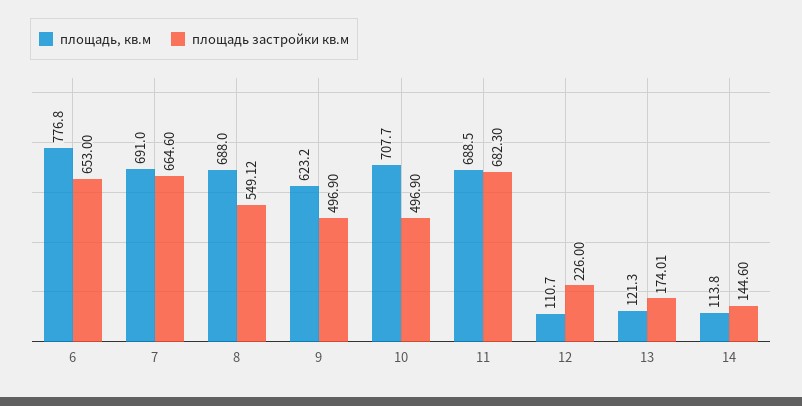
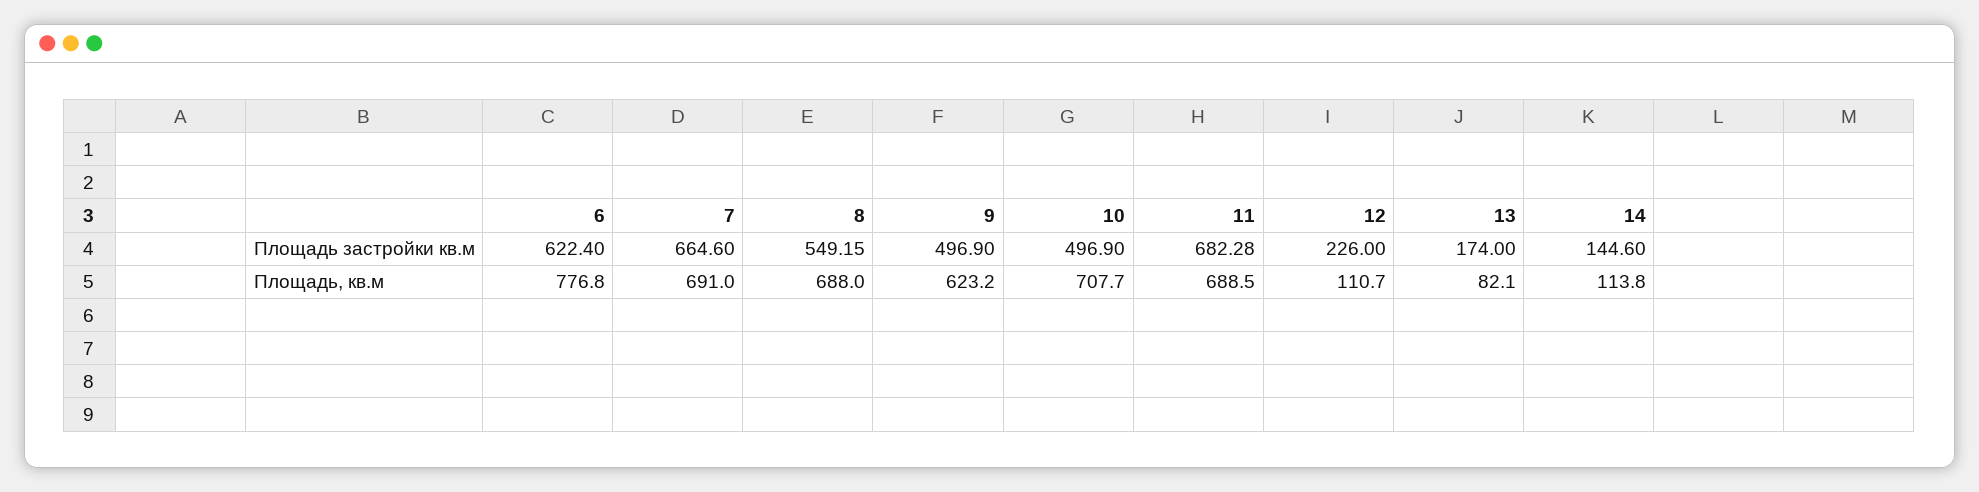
площадь застройки кв.м, 6: 653 -> 622.4
площадь застройки кв.м, 8: 549.12 -> 549.15
площадь застройки кв.м, 11: 682.3 -> 682.28
площадь, кв.м, 13: 121.3 -> 82.1
площадь застройки кв.м, 13: 174.01 -> 174

